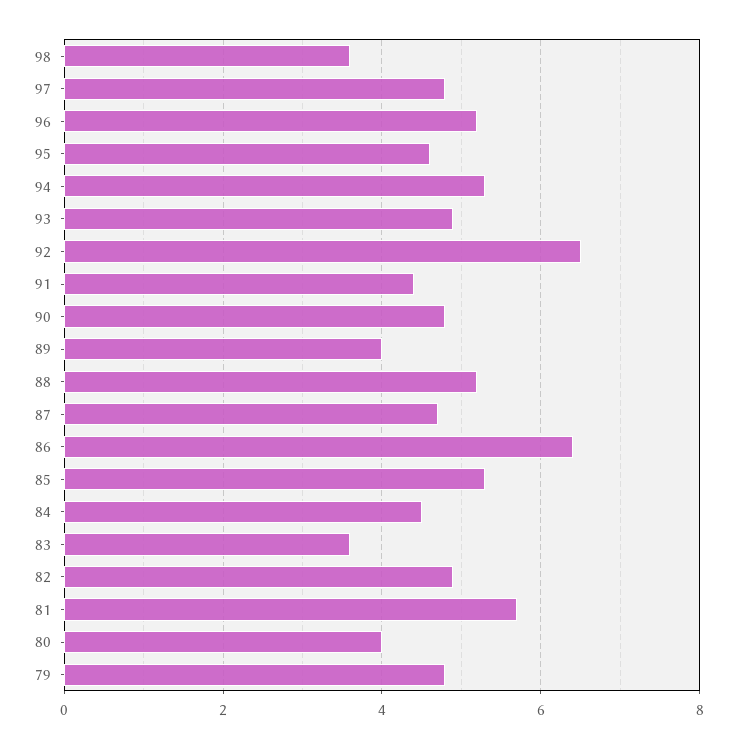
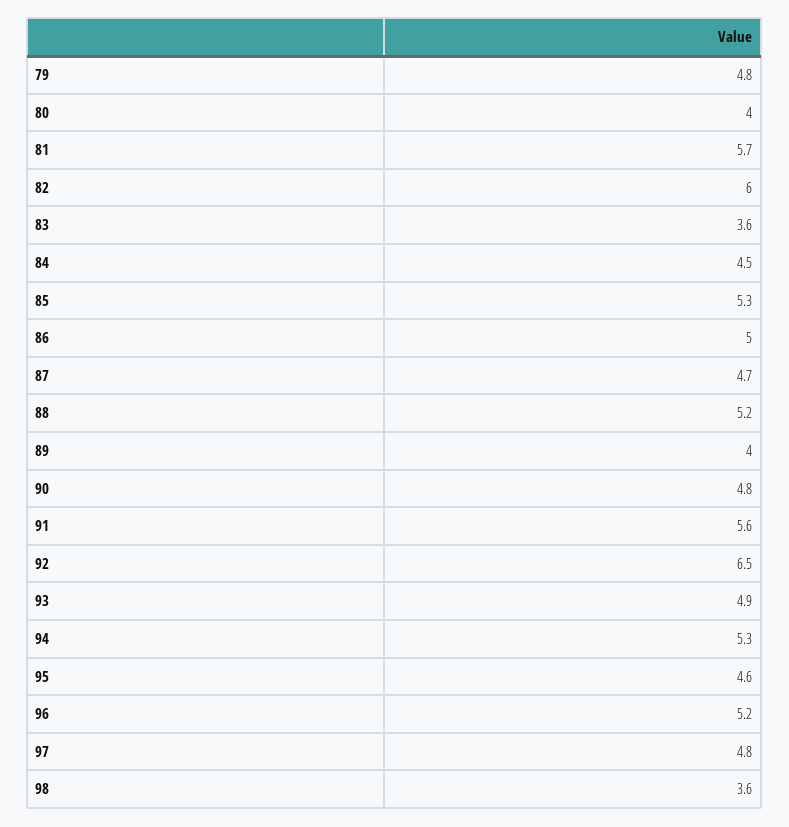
91: 4.5 -> 5.6
86: 6.5 -> 5
82: 5 -> 6

